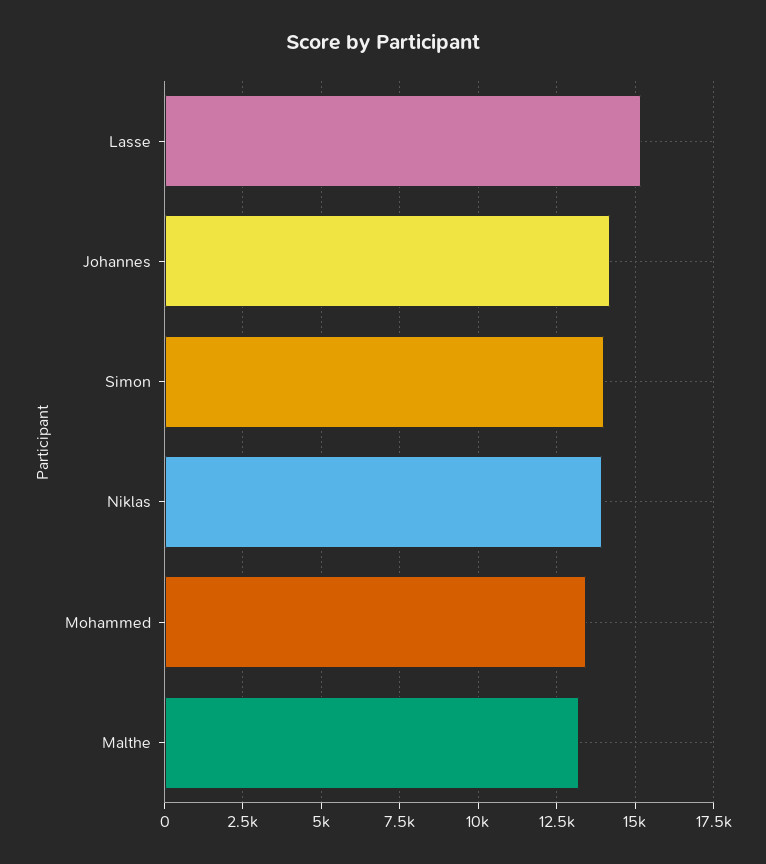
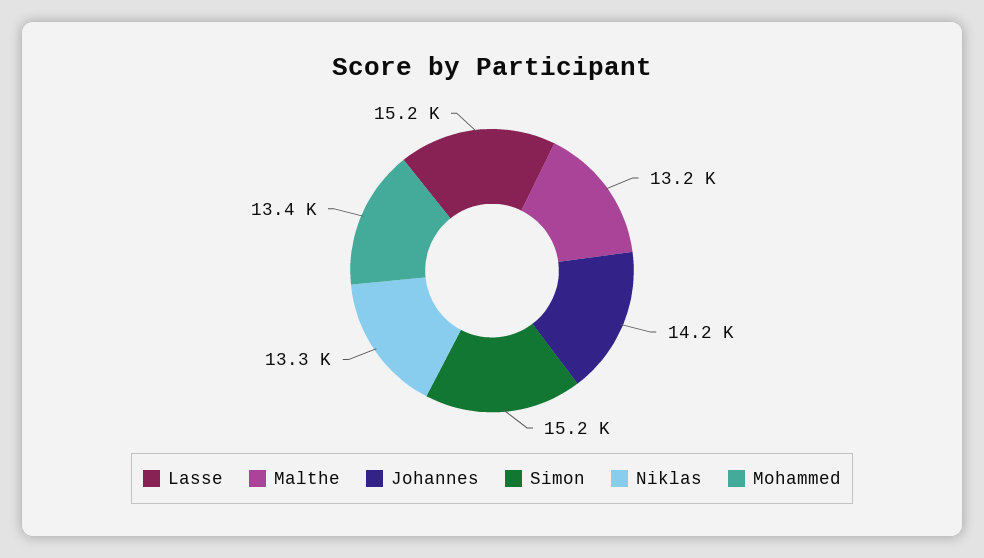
Simon: 14000 -> 15200
Niklas: 14000 -> 13300

